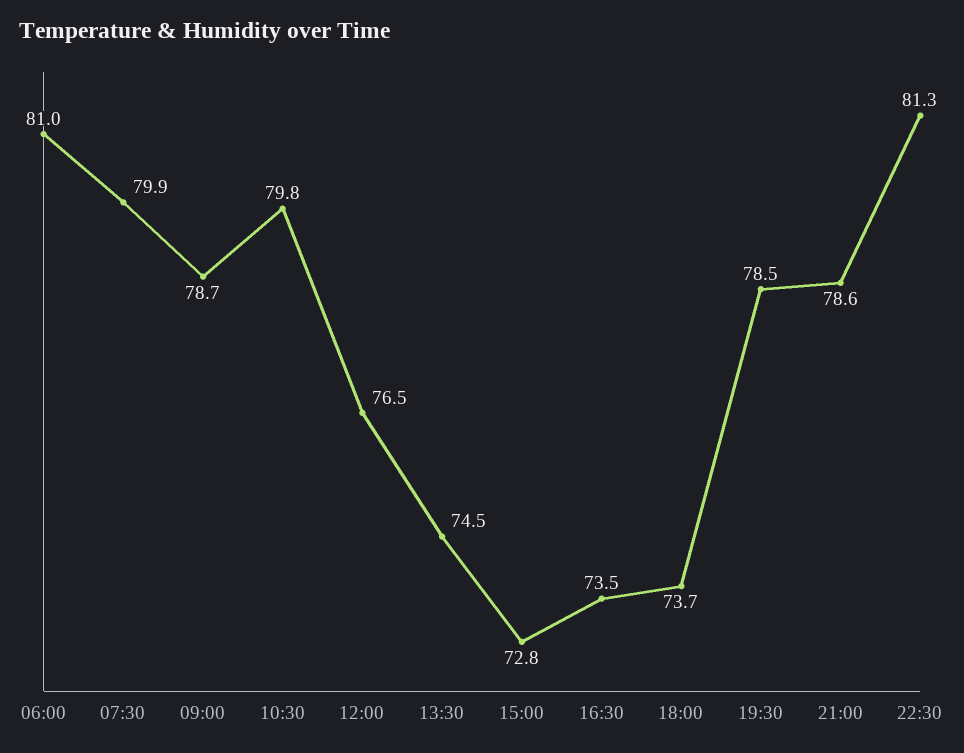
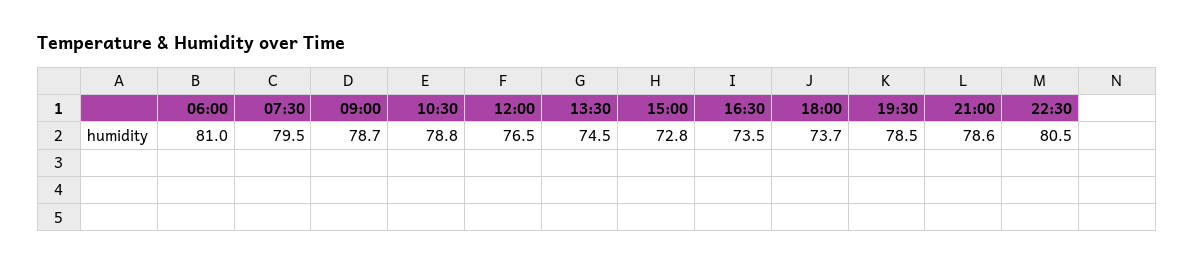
07:30: 79.9 -> 79.5
10:30: 79.8 -> 78.8
22:30: 81.3 -> 80.5

